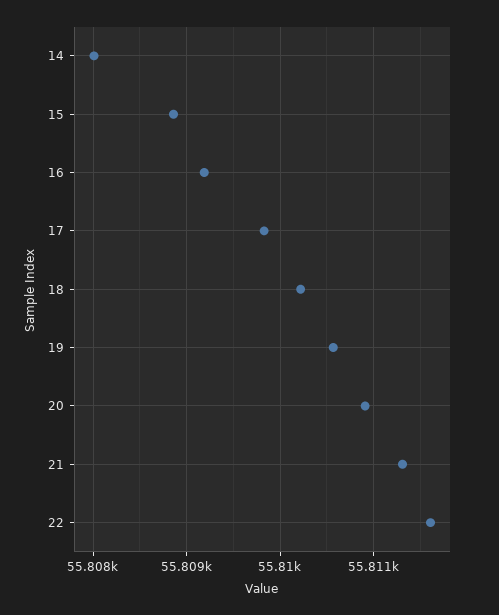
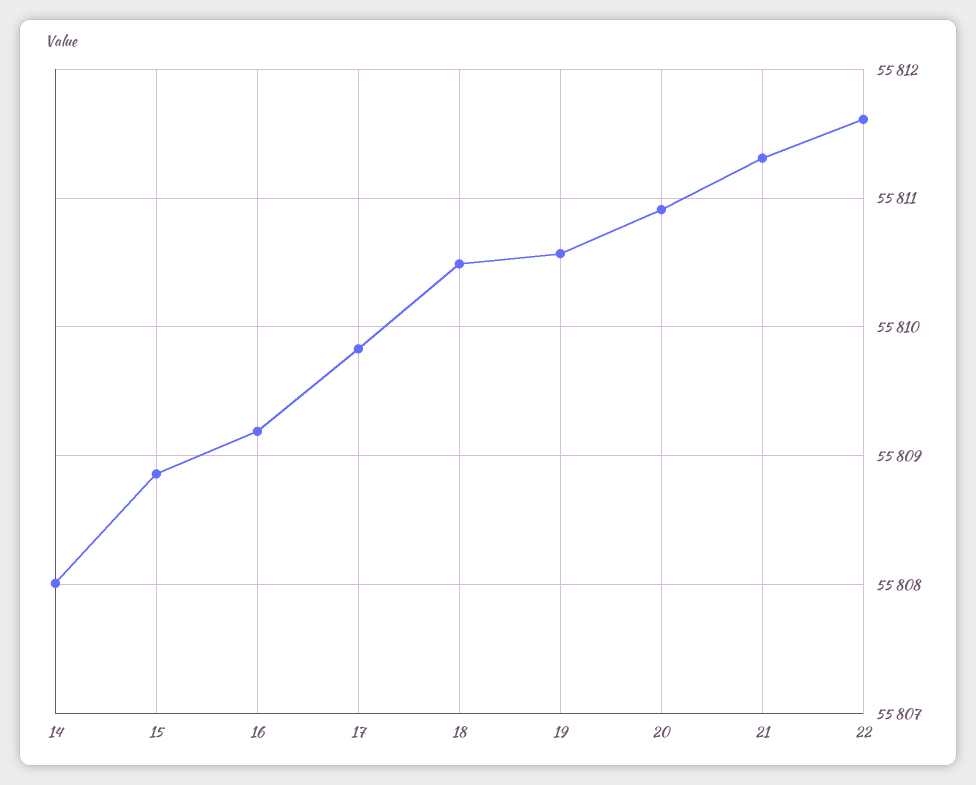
18: 55810.2 -> 55810.5

